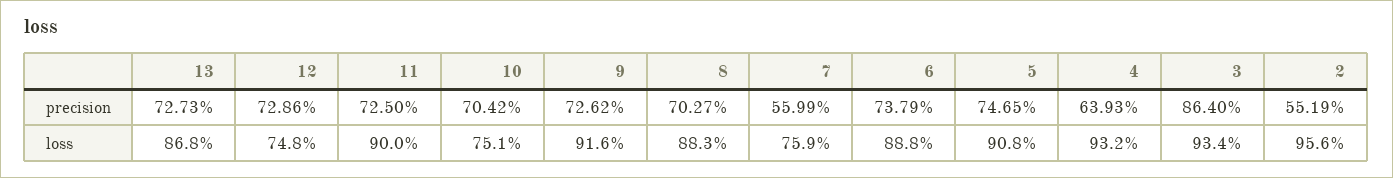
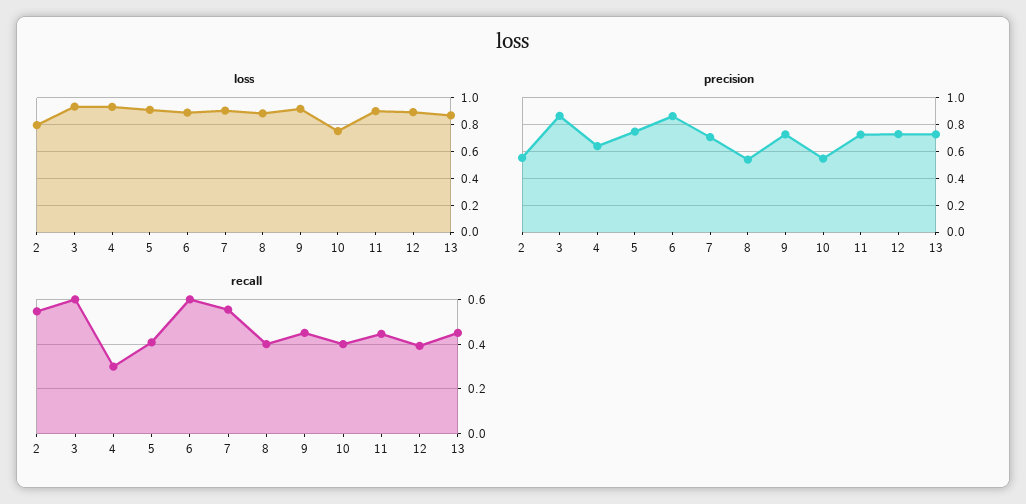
precision, 10: 0.7042 -> 0.55
precision, 8: 0.7027 -> 0.55
precision, 7: 0.5599 -> 0.7
precision, 6: 0.7379 -> 0.85
loss, 12: 0.748 -> 0.9
loss, 7: 0.759 -> 0.9
loss, 2: 0.956 -> 0.8
recall, 2: none -> 0.55
recall, 3: none -> 0.6
recall, 4: none -> 0.3
recall, 5: none -> 0.4
recall, 6: none -> 0.6
recall, 7: none -> 0.55
recall, 8: none -> 0.4
recall, 9: none -> 0.45
recall, 10: none -> 0.4
recall, 11: none -> 0.45
recall, 12: none -> 0.4
recall, 13: none -> 0.45

